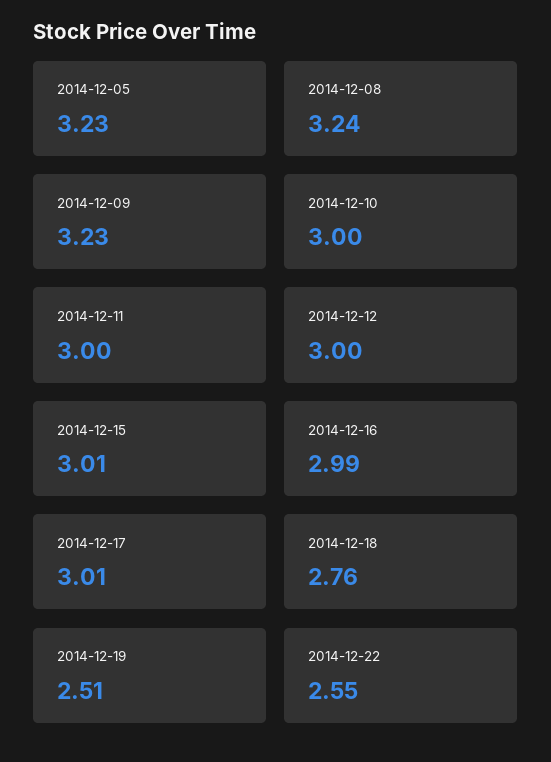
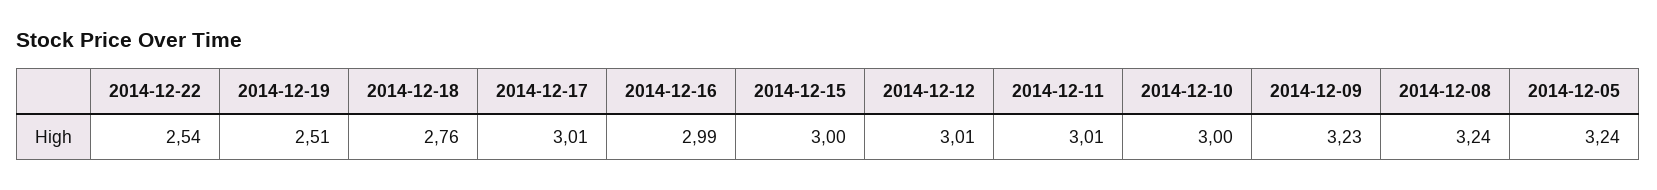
2014-12-05: 3.23 -> 3.24
2014-12-11: 3 -> 3.01
2014-12-12: 3 -> 3.01
2014-12-15: 3.01 -> 3
2014-12-22: 2.55 -> 2.54

